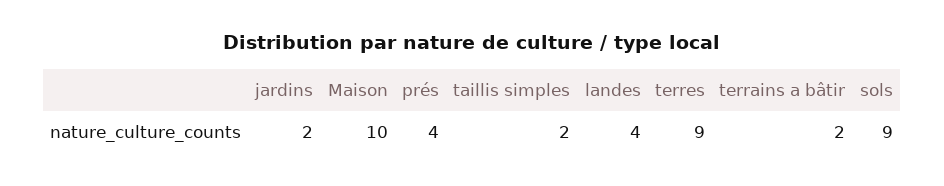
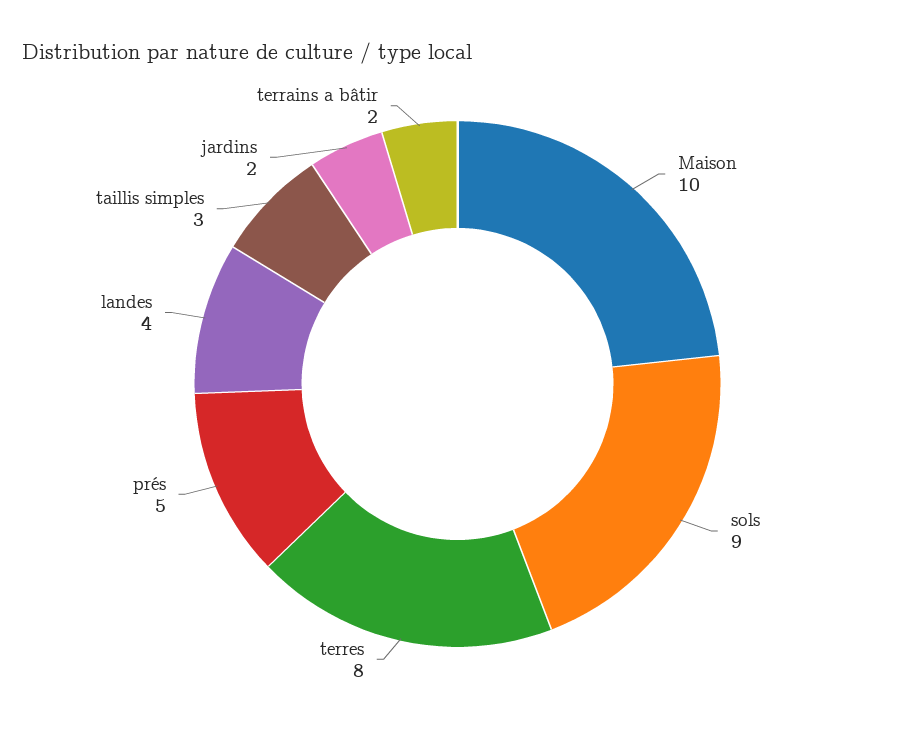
prés: 4 -> 5
taillis simples: 2 -> 3
terres: 9 -> 8

